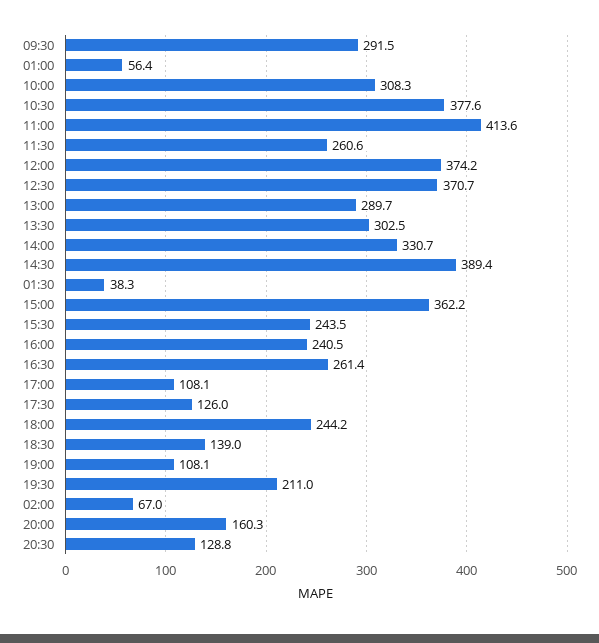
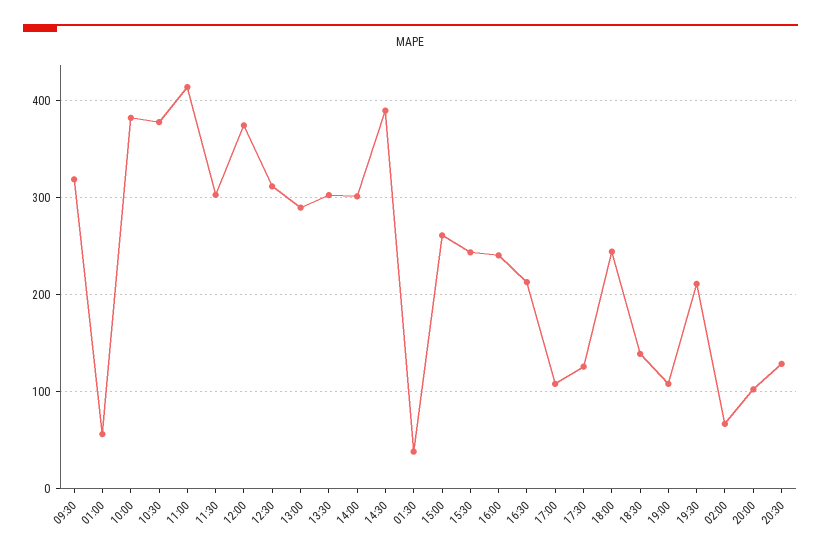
09:30: 291.5 -> 320
10:00: 308.3 -> 380
11:30: 260.6 -> 300
12:30: 370.7 -> 310
14:00: 330.7 -> 300
15:00: 362.2 -> 260
16:30: 261.4 -> 210
20:00: 160.3 -> 100

